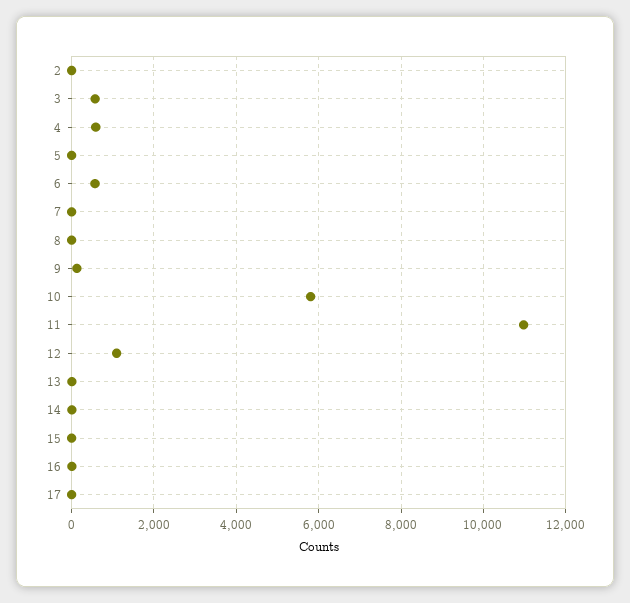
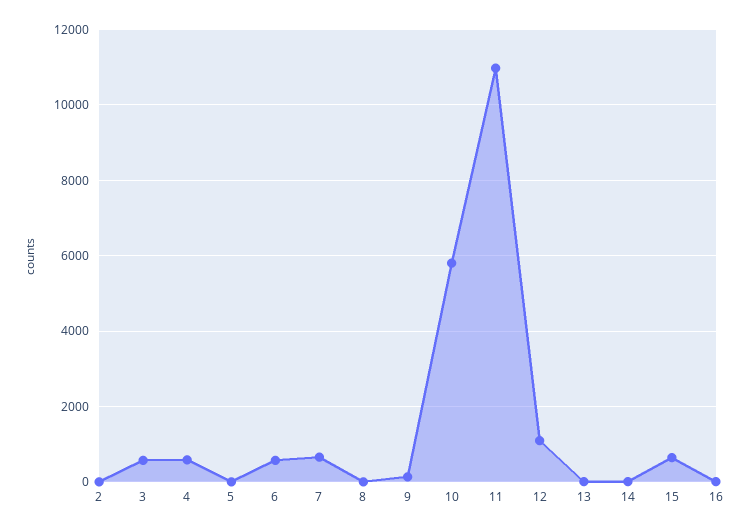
7: 0 -> 600
15: 0 -> 600
17: 0 -> none

